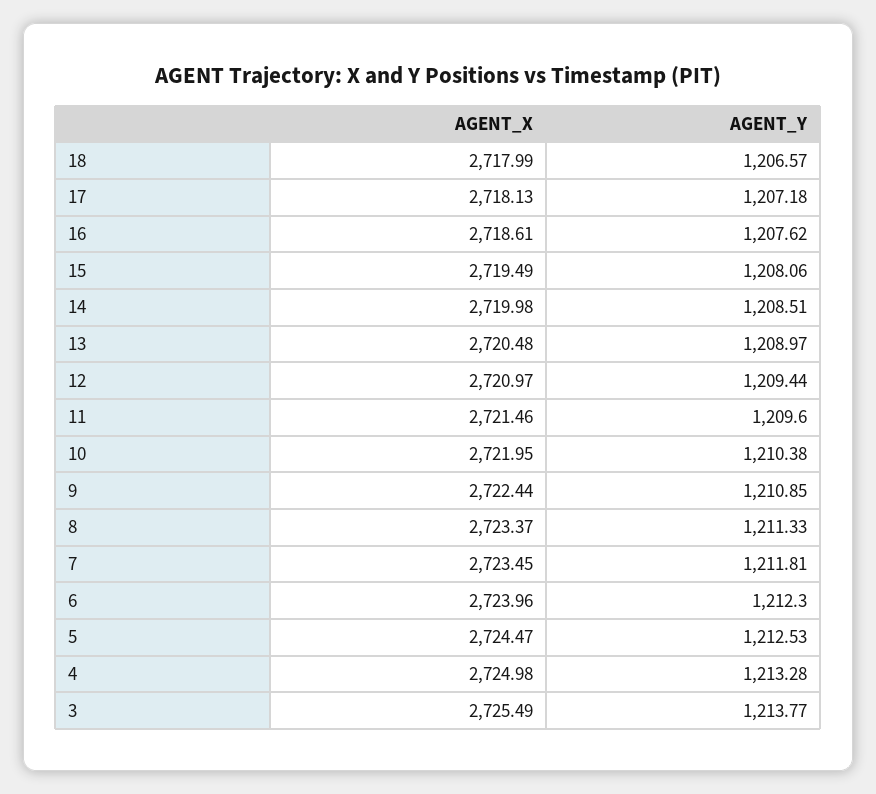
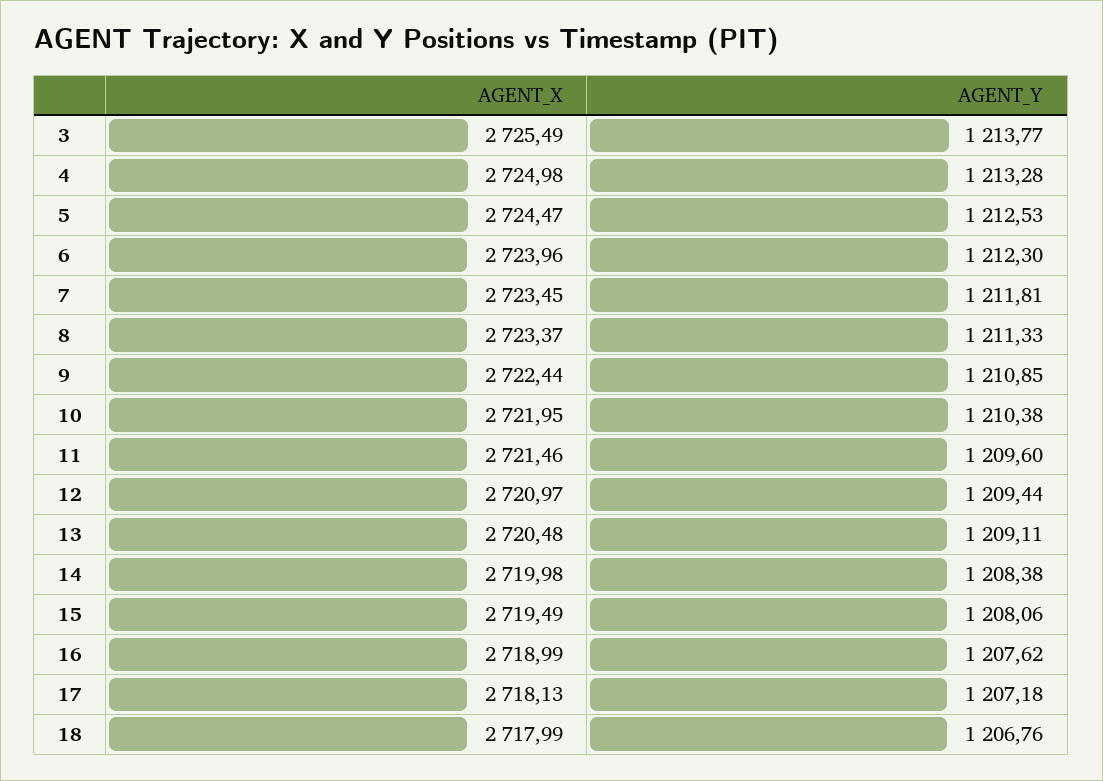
AGENT_Y, 18: 1206.57 -> 1206.76
AGENT_X, 16: 2718.61 -> 2718.99
AGENT_Y, 14: 1208.51 -> 1208.38
AGENT_Y, 13: 1208.97 -> 1209.11

